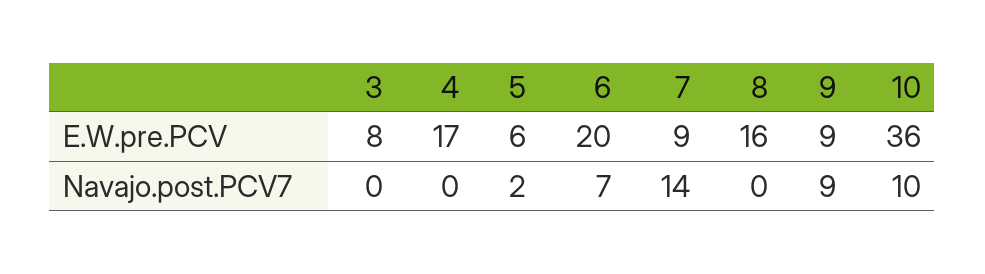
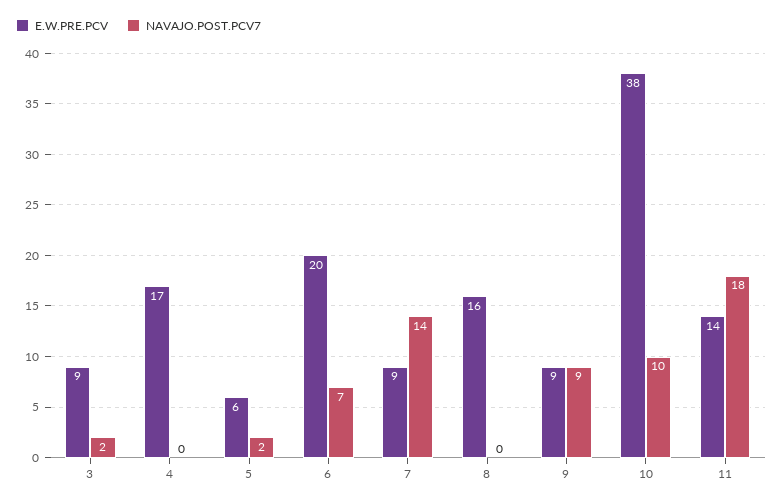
E.W.pre.PCV, 3: 8 -> 9
E.W.pre.PCV, 10: 36 -> 38
Navajo.post.PCV7, 3: 0 -> 2
E.W.pre.PCV, 11: none -> 14
Navajo.post.PCV7, 11: none -> 18

